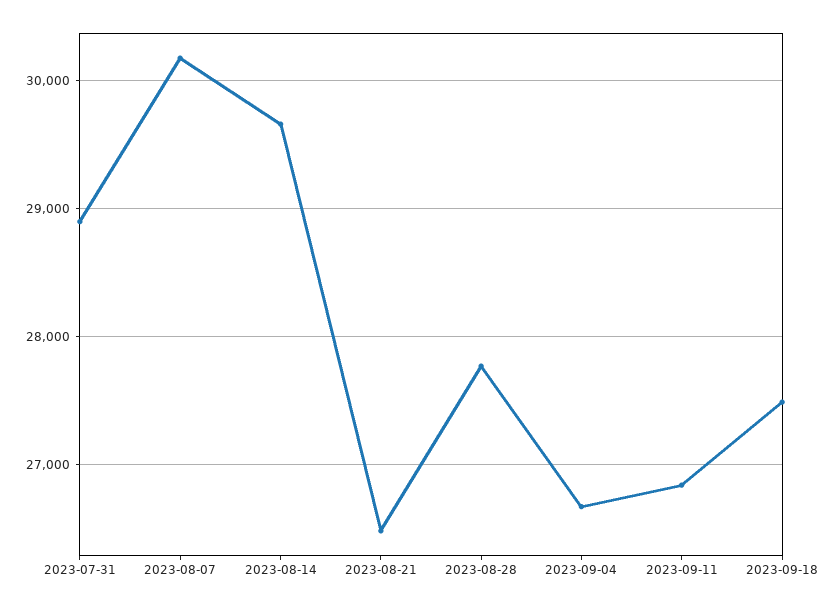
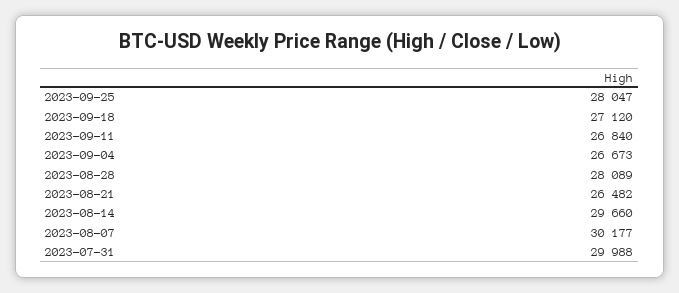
2023-07-31: 28900 -> 29988
2023-08-28: 27800 -> 28089
2023-09-18: 27500 -> 27120
2023-09-25: none -> 28047

